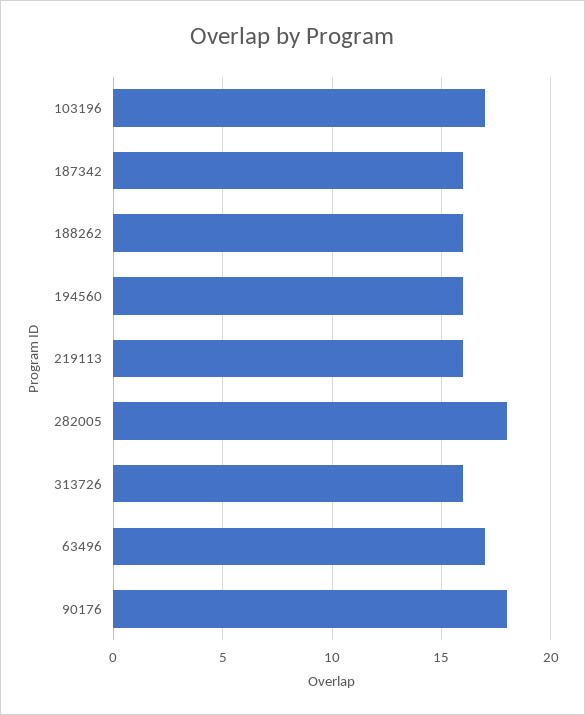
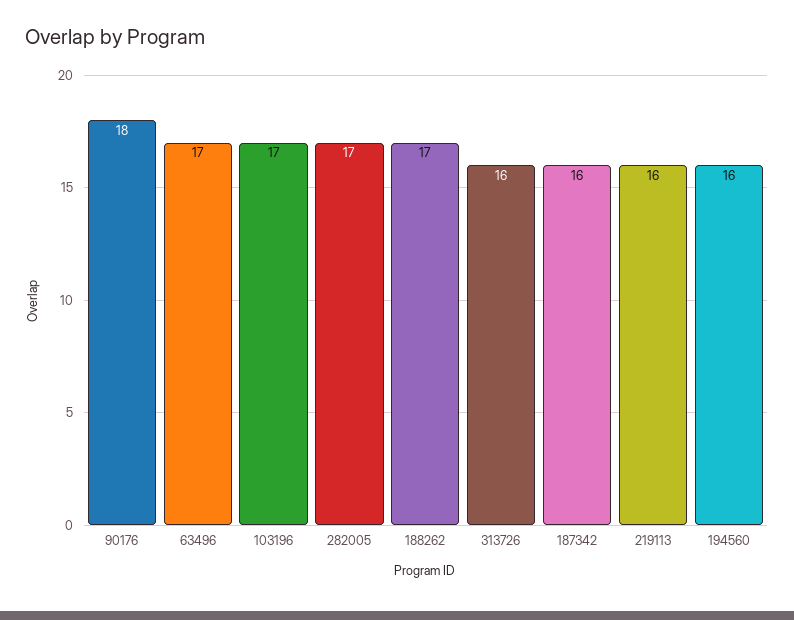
188262: 16 -> 17
282005: 18 -> 17

